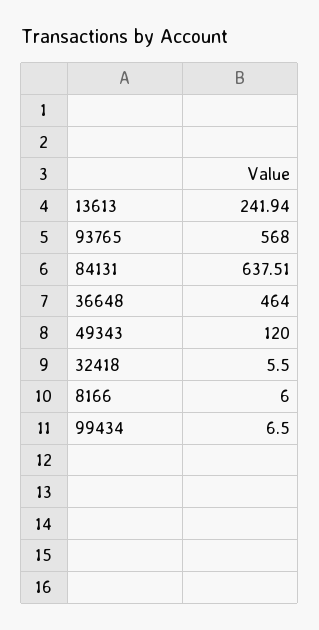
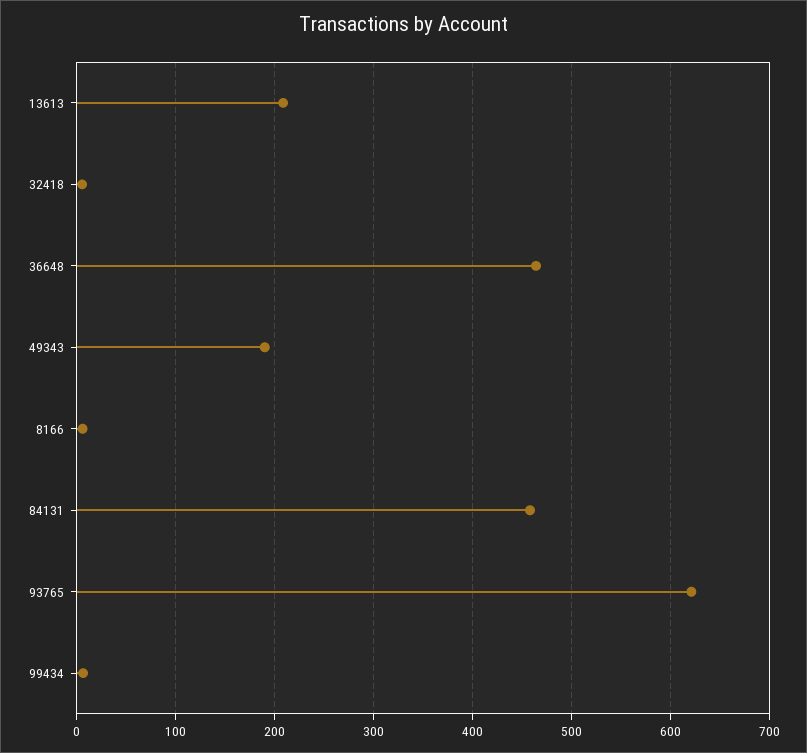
13613: 241.94 -> 210
93765: 568 -> 620
84131: 637.51 -> 460
49343: 120 -> 190

